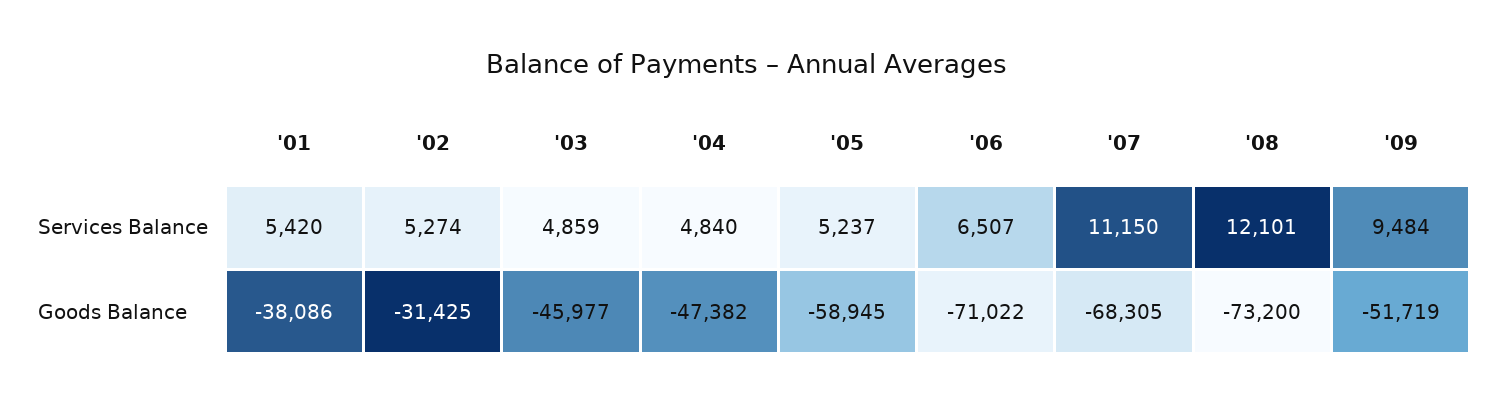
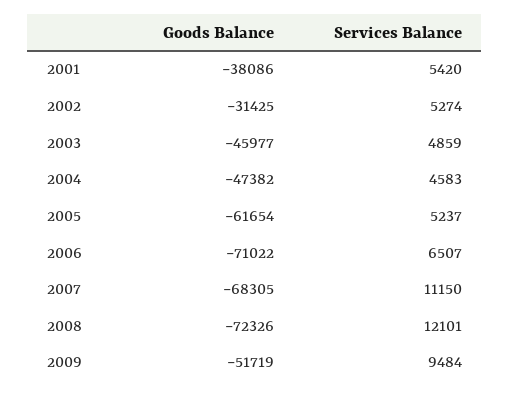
'04, Services Balance: 4840 -> 4583
'05, Goods Balance: -58945 -> -61654
'08, Goods Balance: -73200 -> -72326

